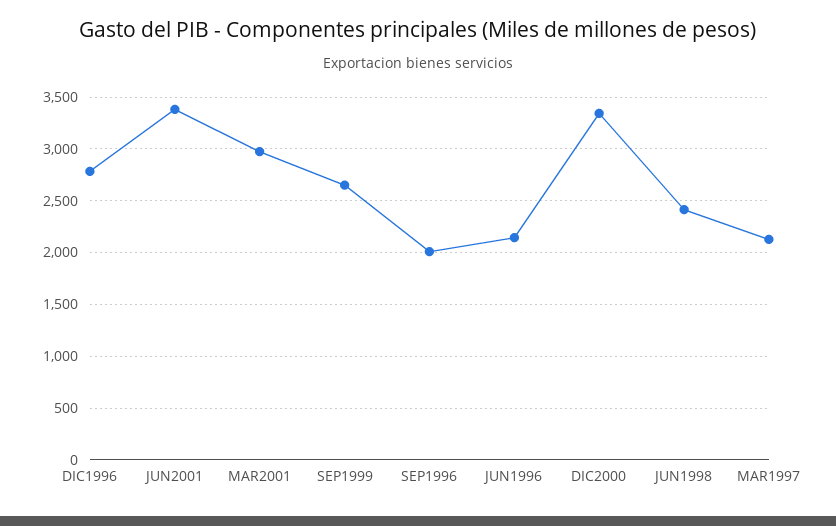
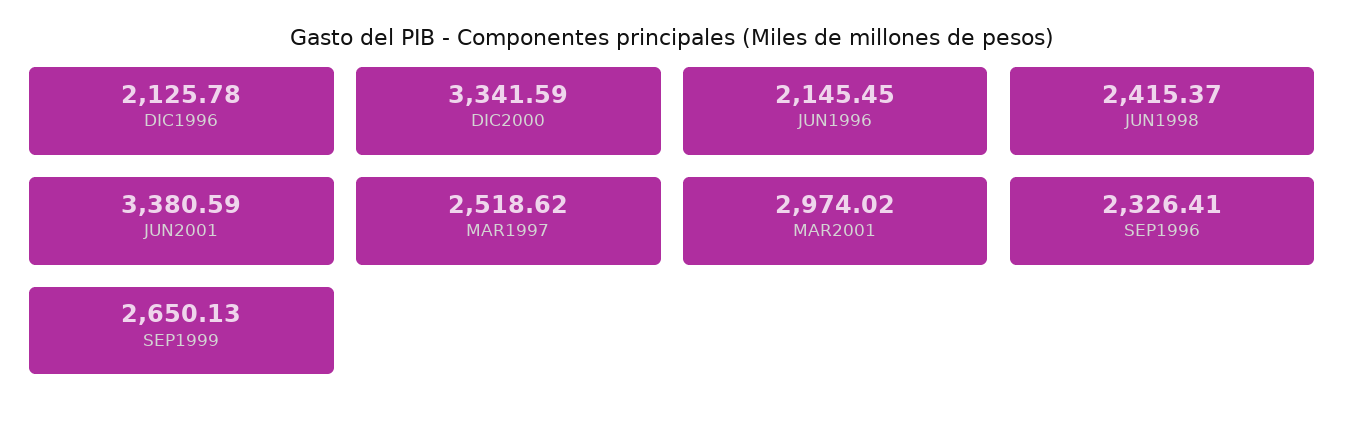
DIC1996: 2800 -> 2125.78
SEP1996: 2000 -> 2326.41
MAR1997: 2100 -> 2518.62

